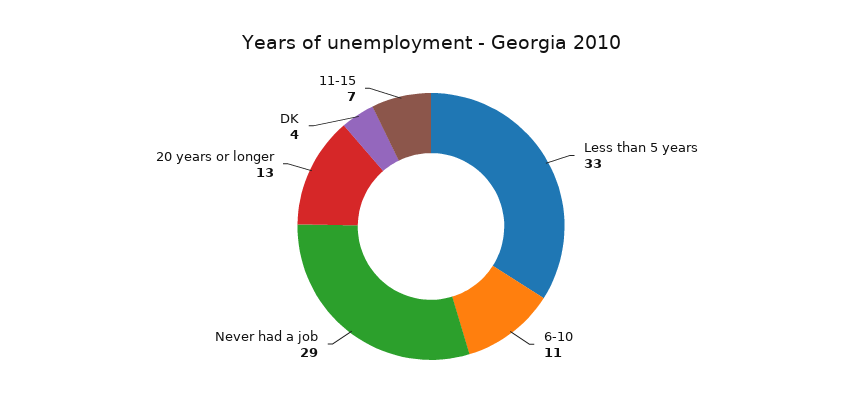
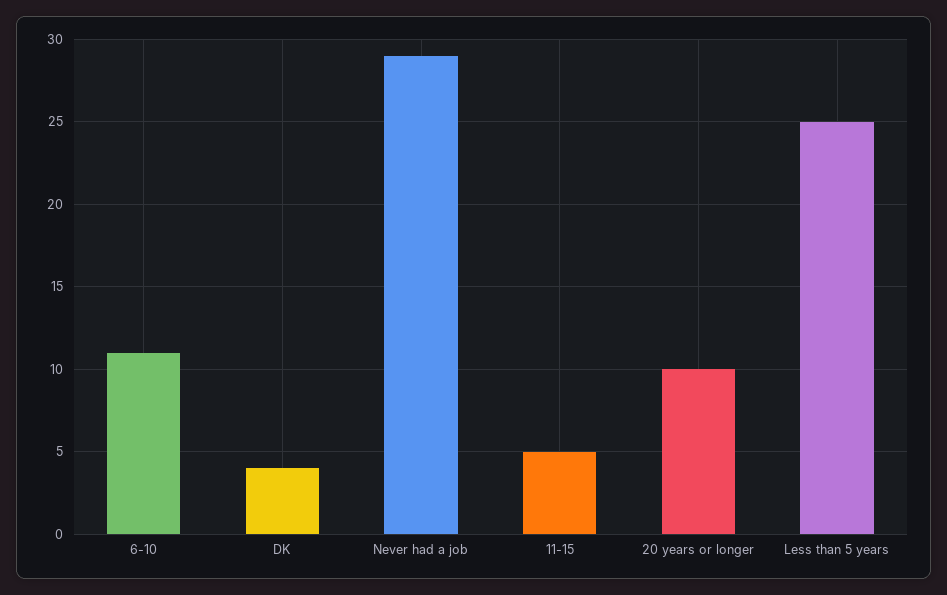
Less than 5 years: 33 -> 25
20 years or longer: 13 -> 10
11-15: 7 -> 5

